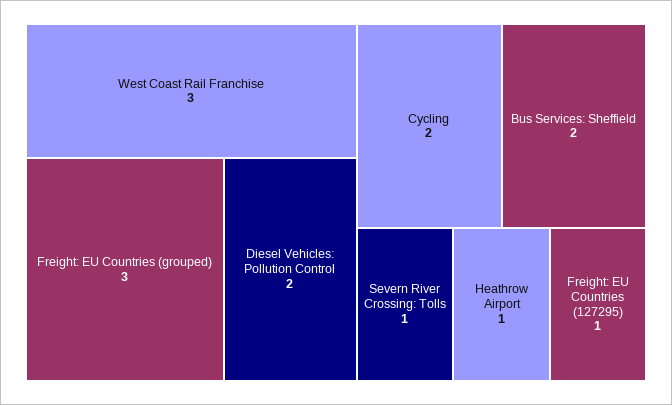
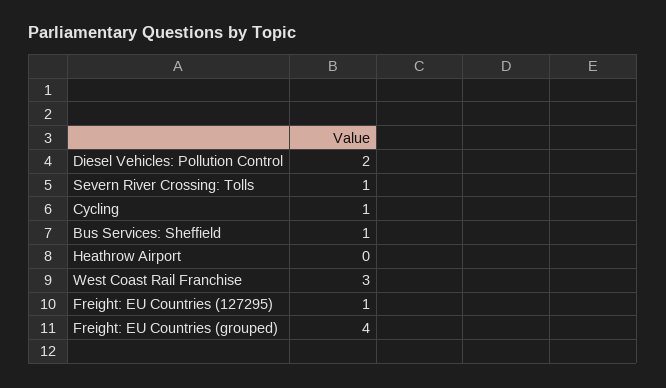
Freight: EU Countries (grouped): 3 -> 4
Cycling: 2 -> 1
Bus Services: Sheffield: 2 -> 1
Heathrow Airport: 1 -> 0

